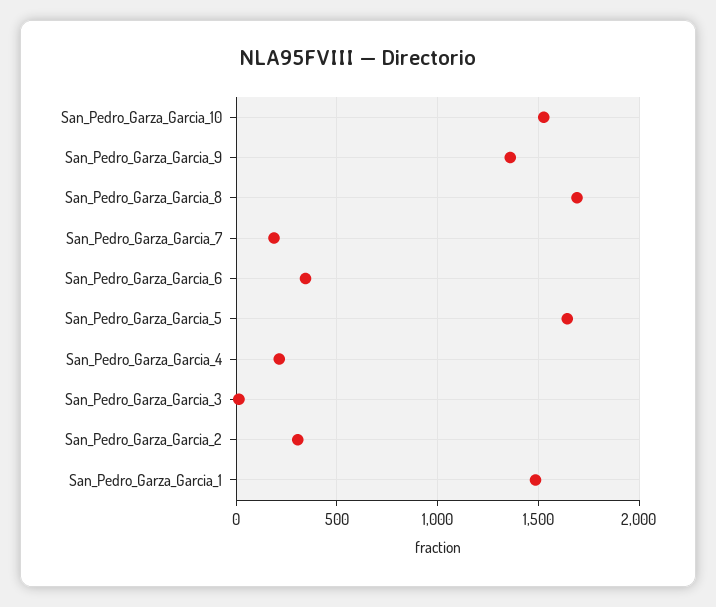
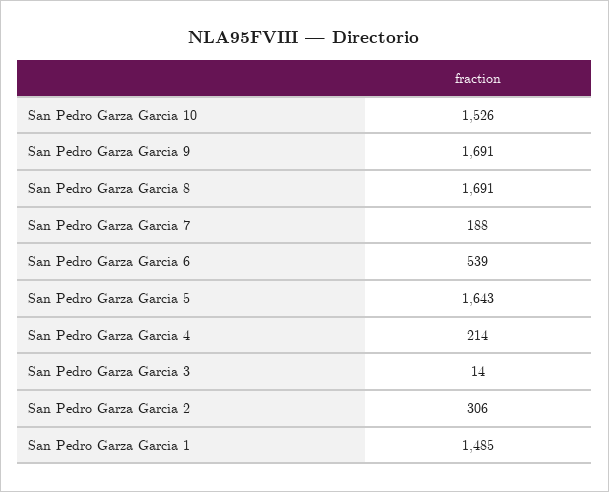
San_Pedro_Garza_Garcia_9: 1350 -> 1691
San_Pedro_Garza_Garcia_6: 350 -> 539

